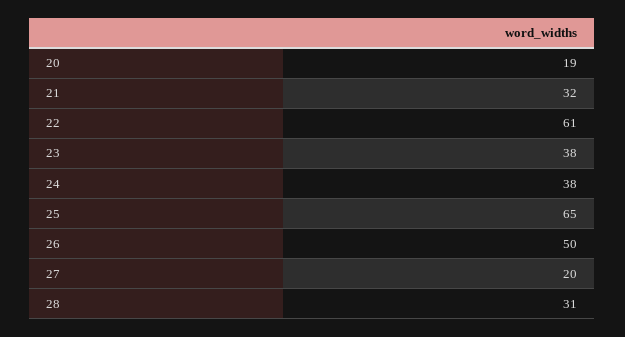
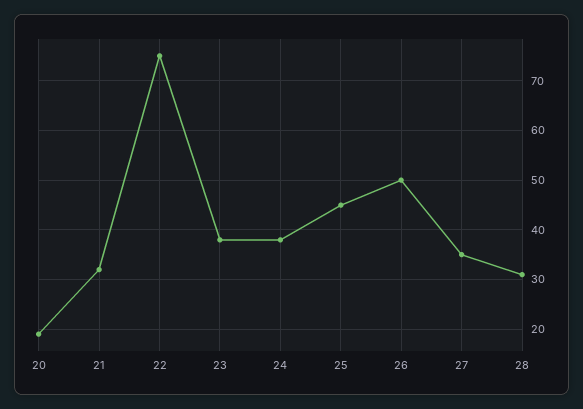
22: 61 -> 75
25: 65 -> 45
27: 20 -> 35

